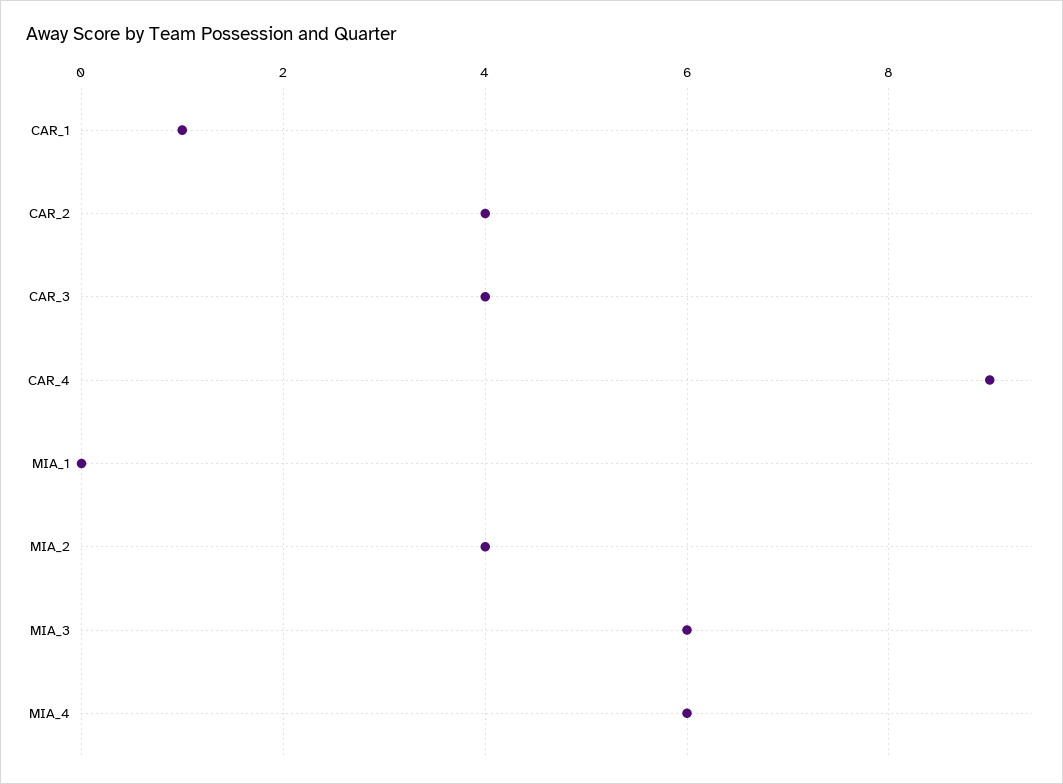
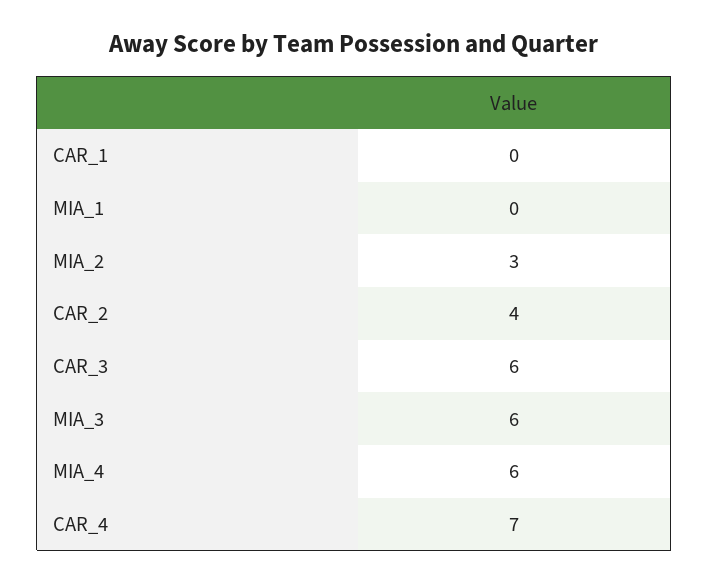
CAR_1: 1 -> 0
CAR_3: 4 -> 6
CAR_4: 9 -> 7
MIA_2: 4 -> 3

